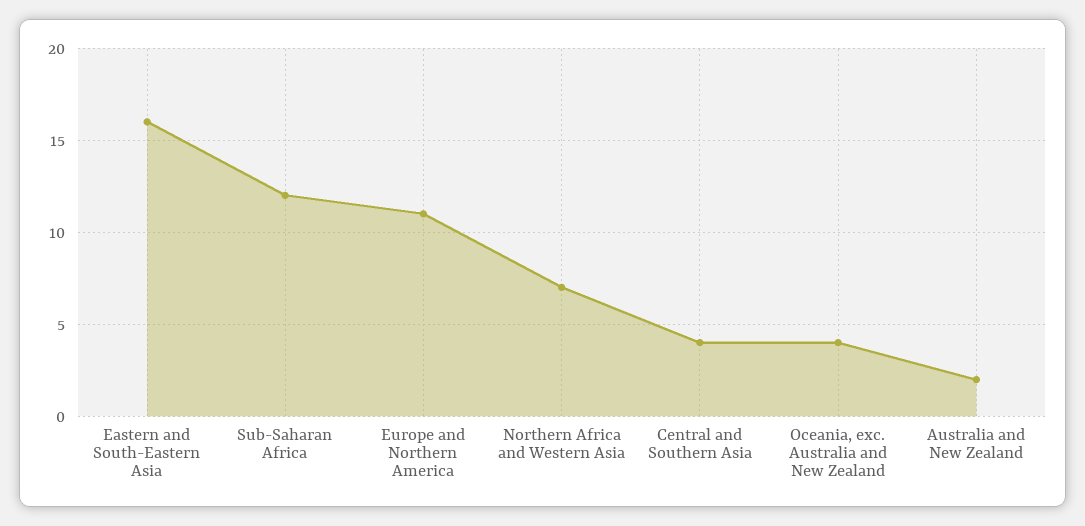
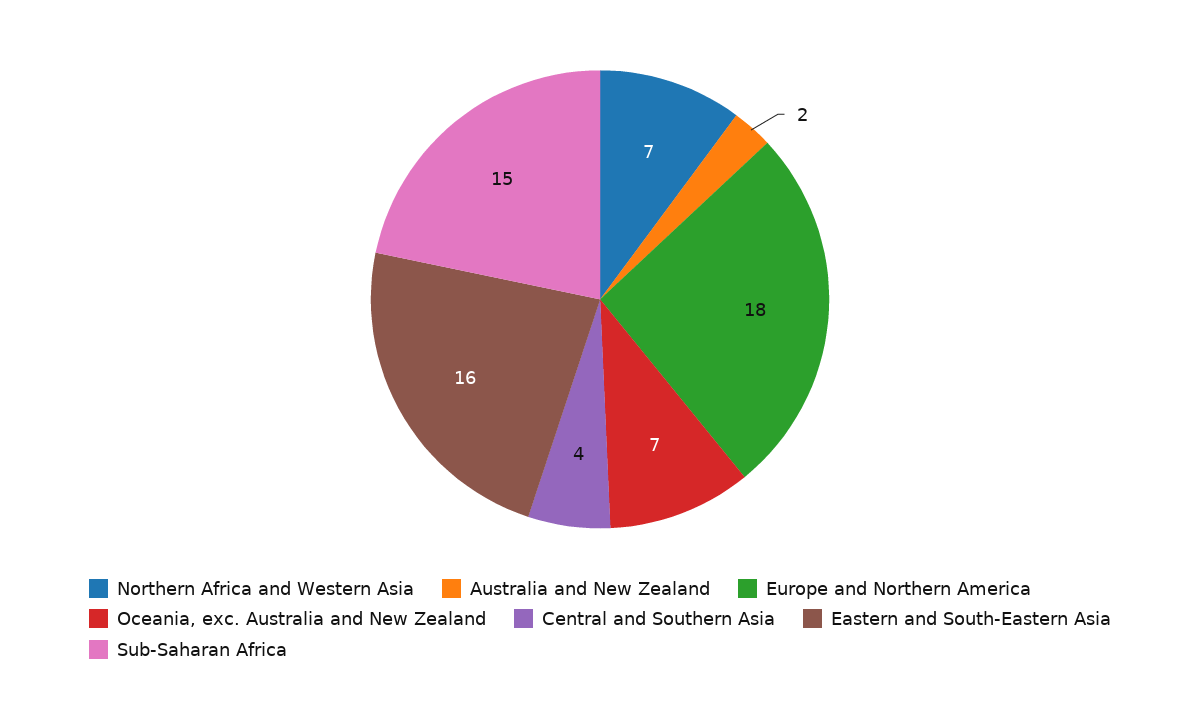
Sub-Saharan Africa: 12 -> 15
Europe and Northern America: 11 -> 18
Oceania, exc. Australia and New Zealand: 4 -> 7

